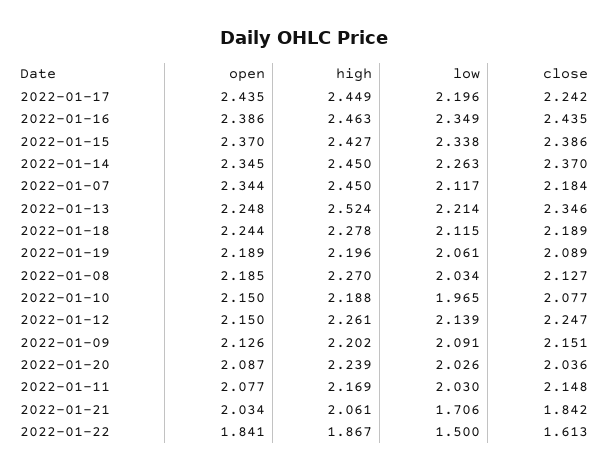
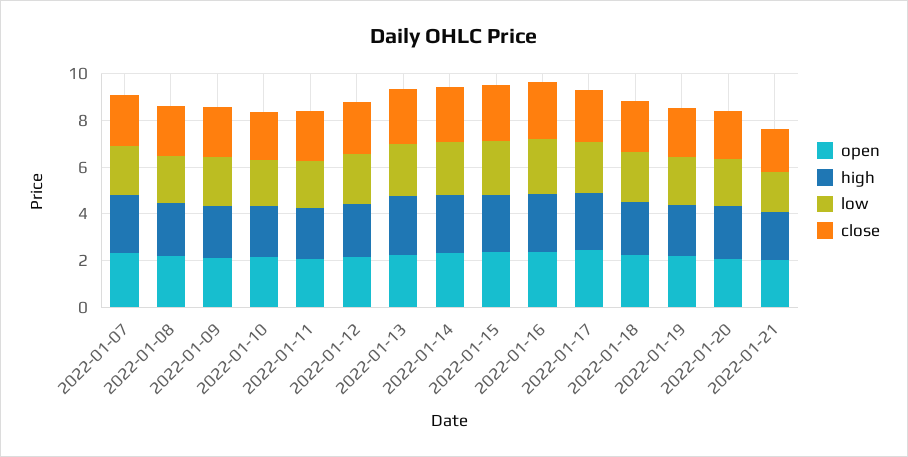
open, 2022-01-22: 1.841 -> none
high, 2022-01-22: 1.867 -> none
low, 2022-01-22: 1.5 -> none
close, 2022-01-22: 1.613 -> none

